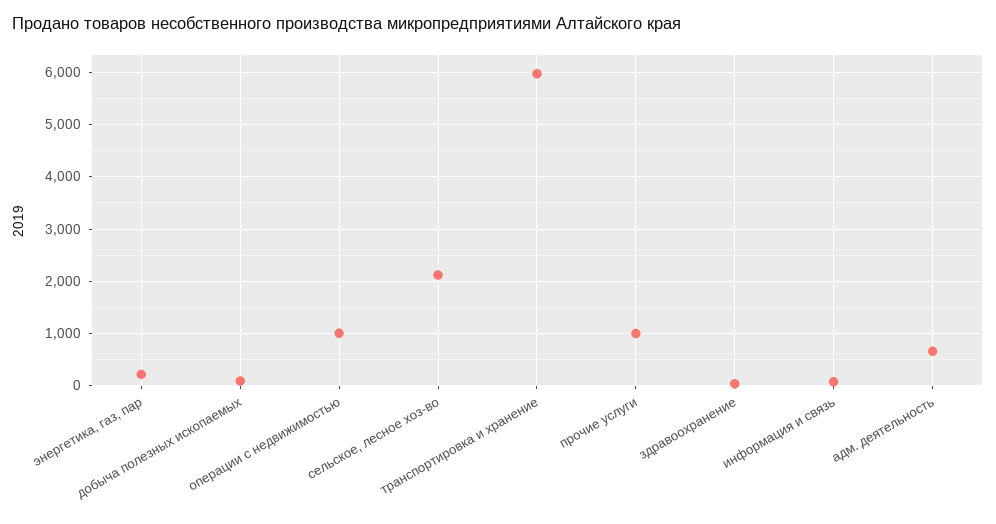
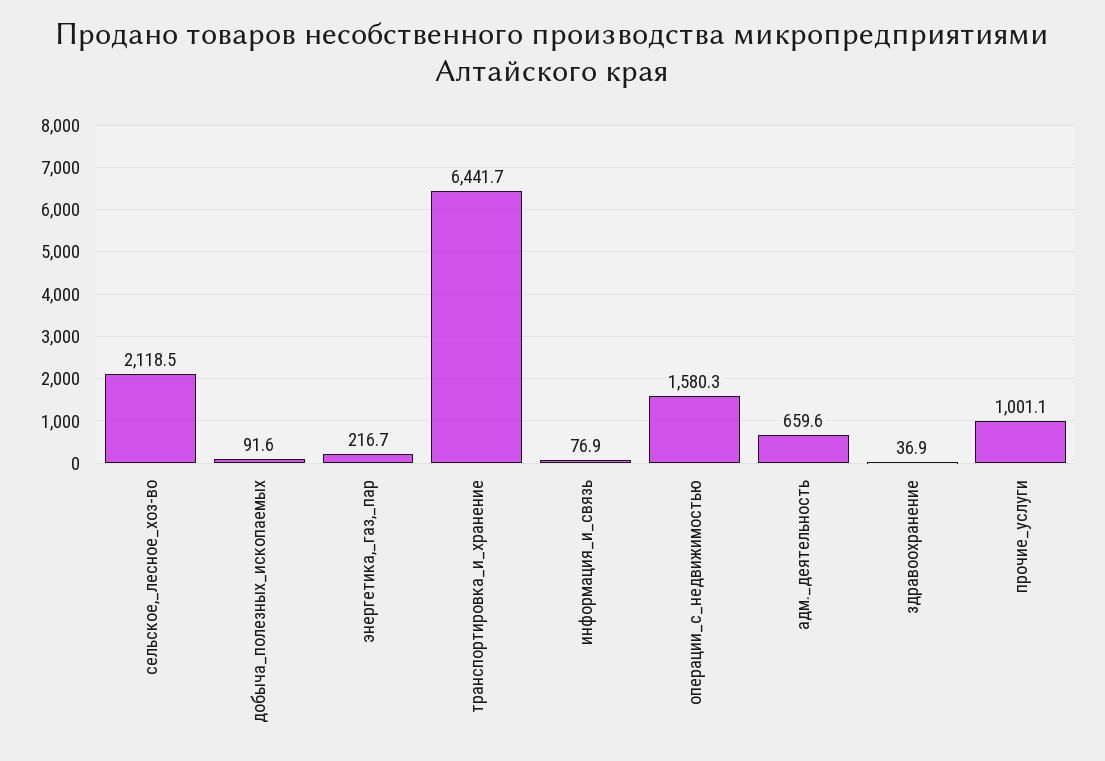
операции с недвижимостью: 1000 -> 1580.3
транспортировка и хранение: 6000 -> 6441.7

